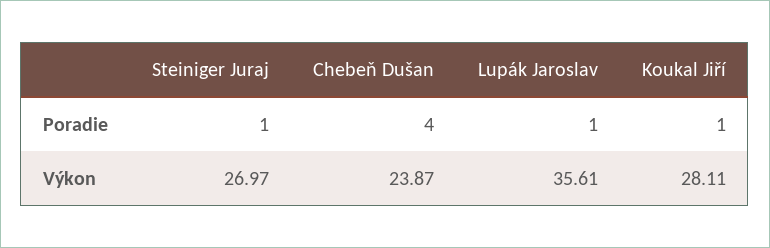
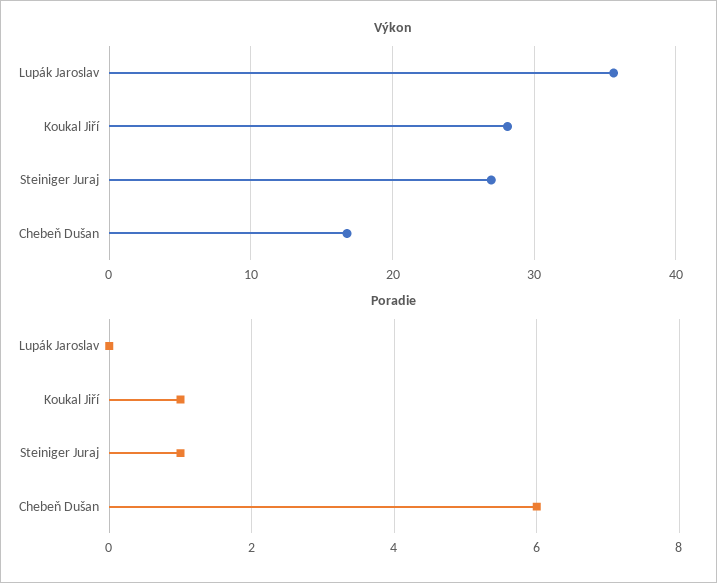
Poradie, Chebeň Dušan: 4 -> 6
Poradie, Lupák Jaroslav: 1 -> 0
Výkon, Chebeň Dušan: 23.87 -> 17

